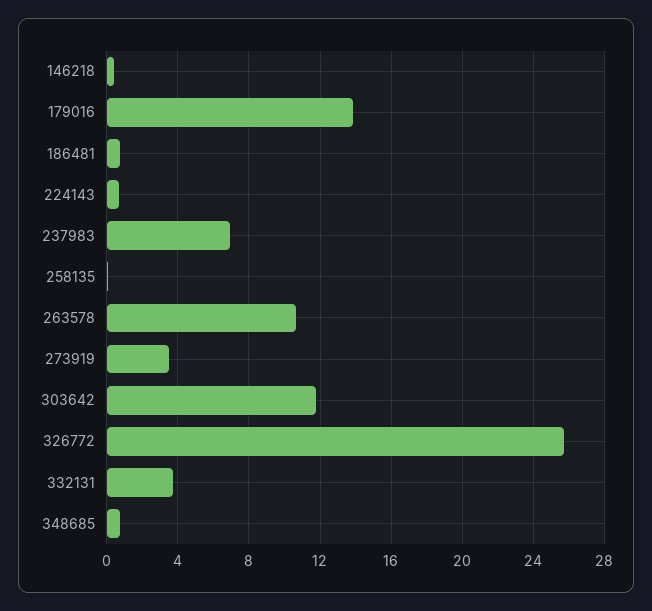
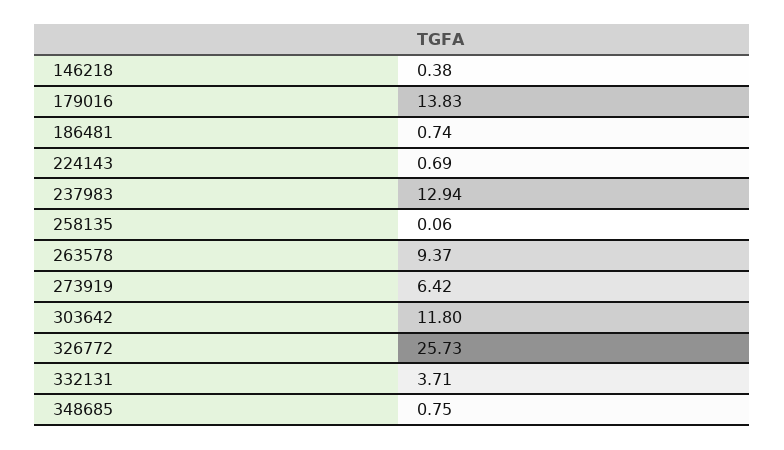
237983: 7 -> 12.94
263578: 10.5 -> 9.37
273919: 3.5 -> 6.42

